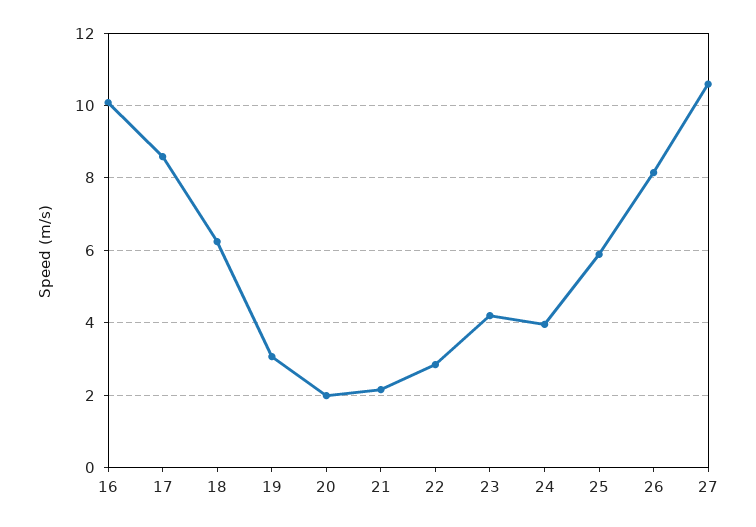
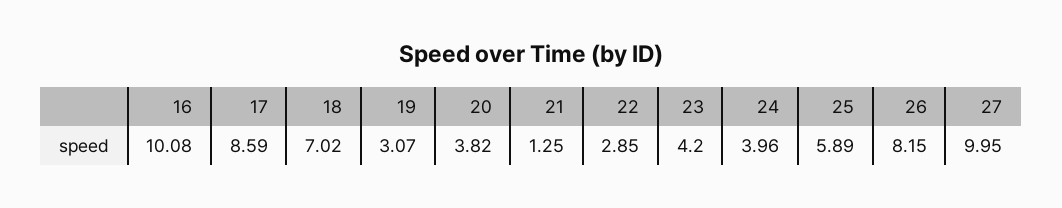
18: 6.2 -> 7.02
20: 2 -> 3.82
21: 2.2 -> 1.25
27: 10.6 -> 9.95

